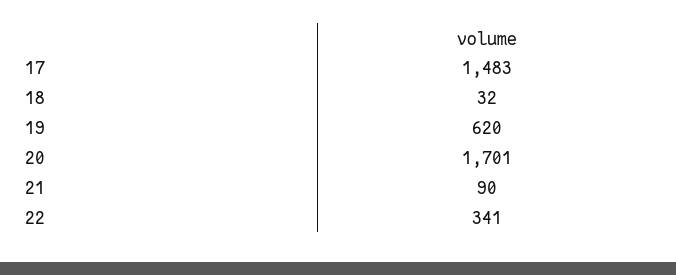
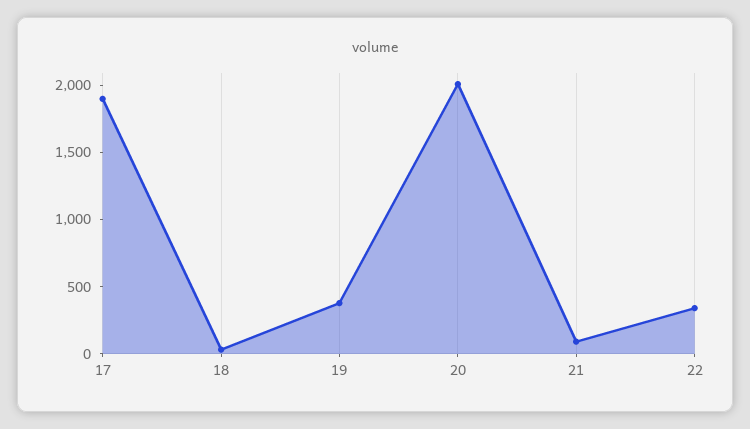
17: 1483 -> 1900
19: 620 -> 400
20: 1701 -> 2000

